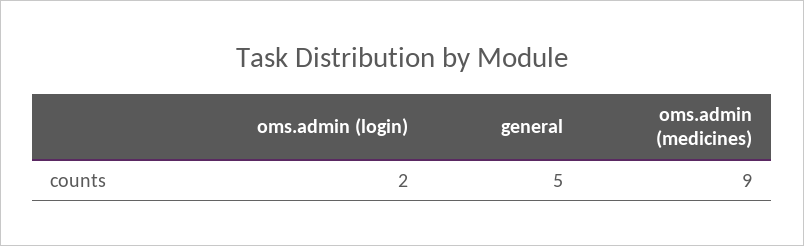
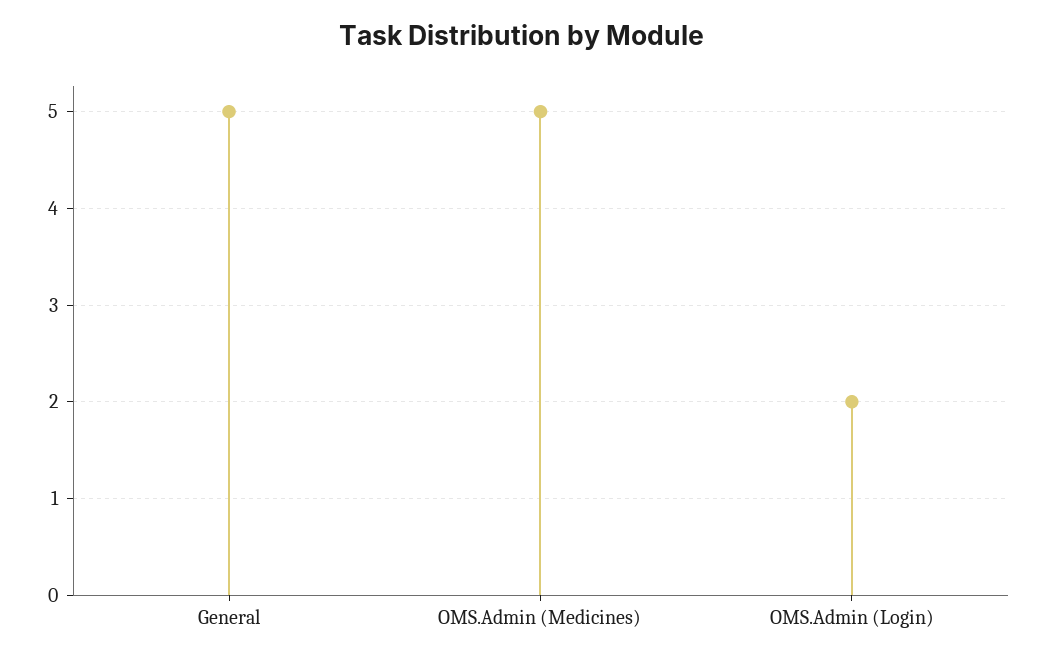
oms.admin (medicines): 9 -> 5

